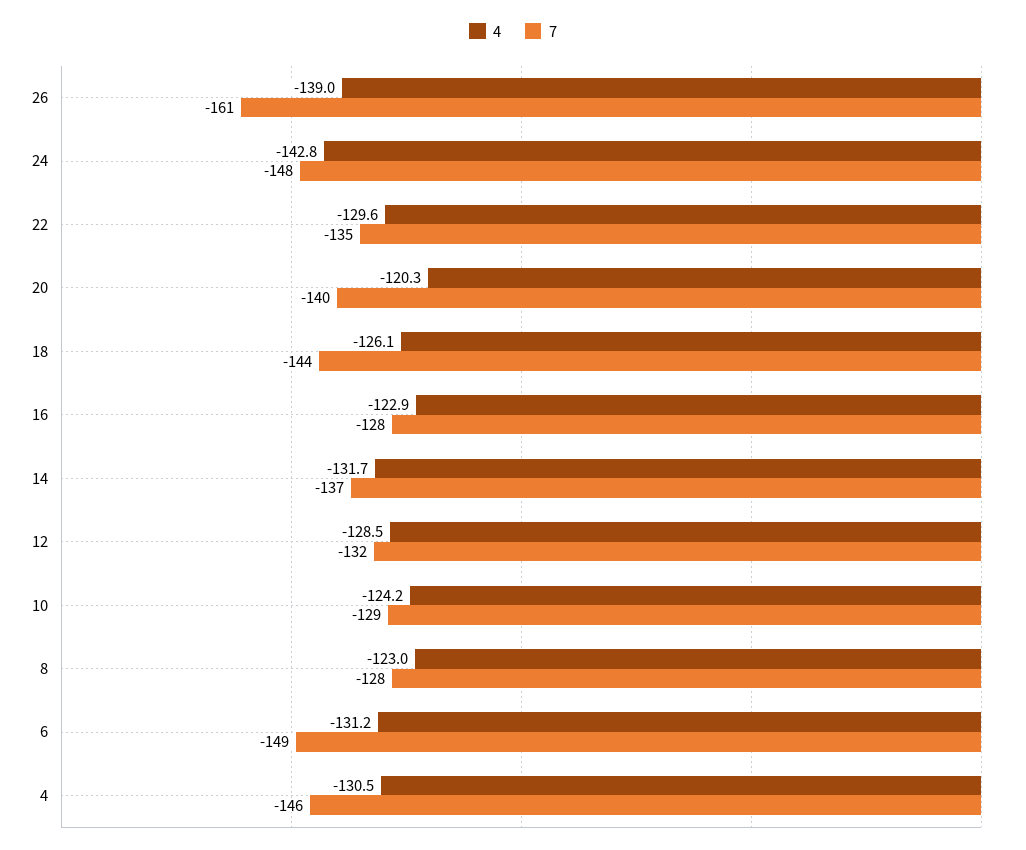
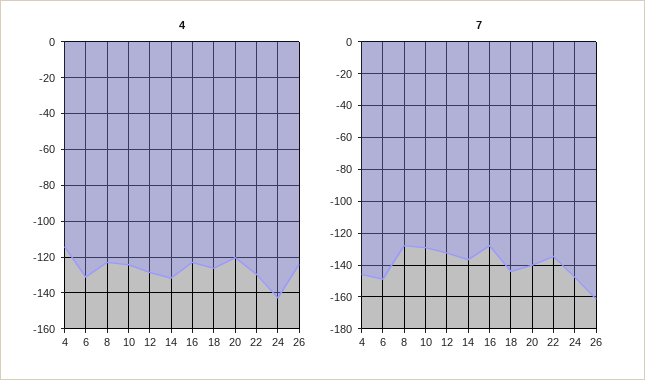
4, 26: -139 -> -125
4, 4: -130.5 -> -115

